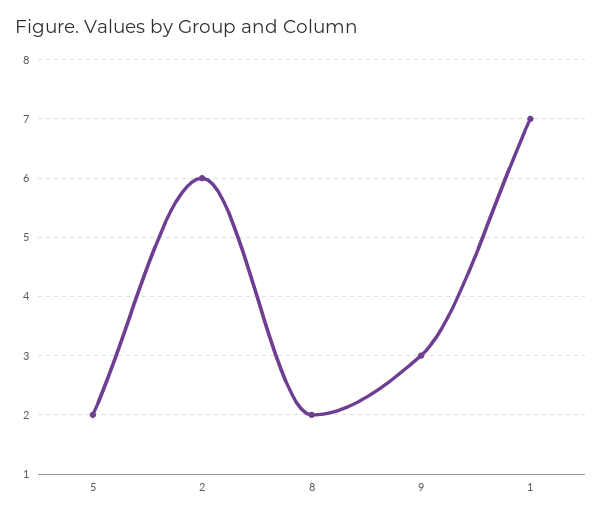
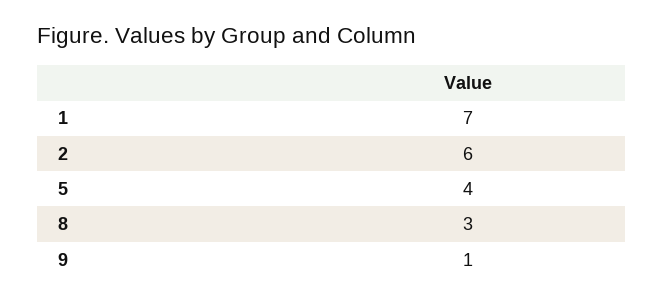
5: 2 -> 4
8: 2 -> 3
9: 3 -> 1

